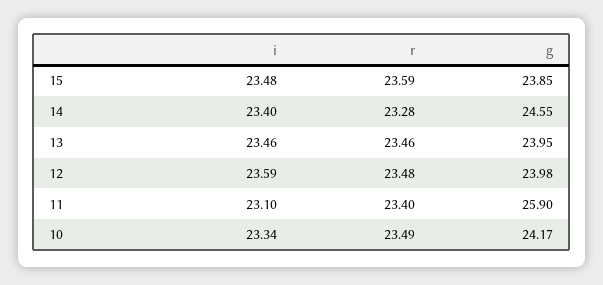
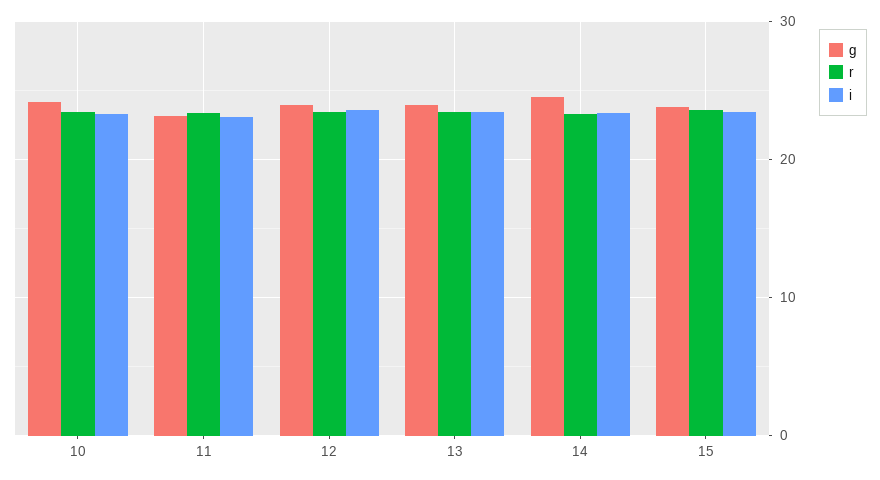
g, 11: 25.9 -> 23

